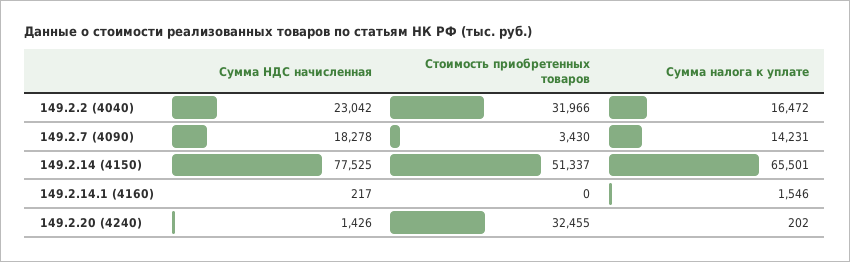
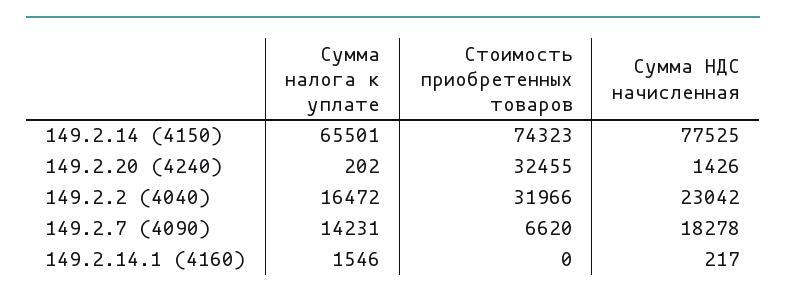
Стоимость приобретенных товаров, 149.2.7 (4090): 3430 -> 6620
Стоимость приобретенных товаров, 149.2.14 (4150): 51337 -> 74323

